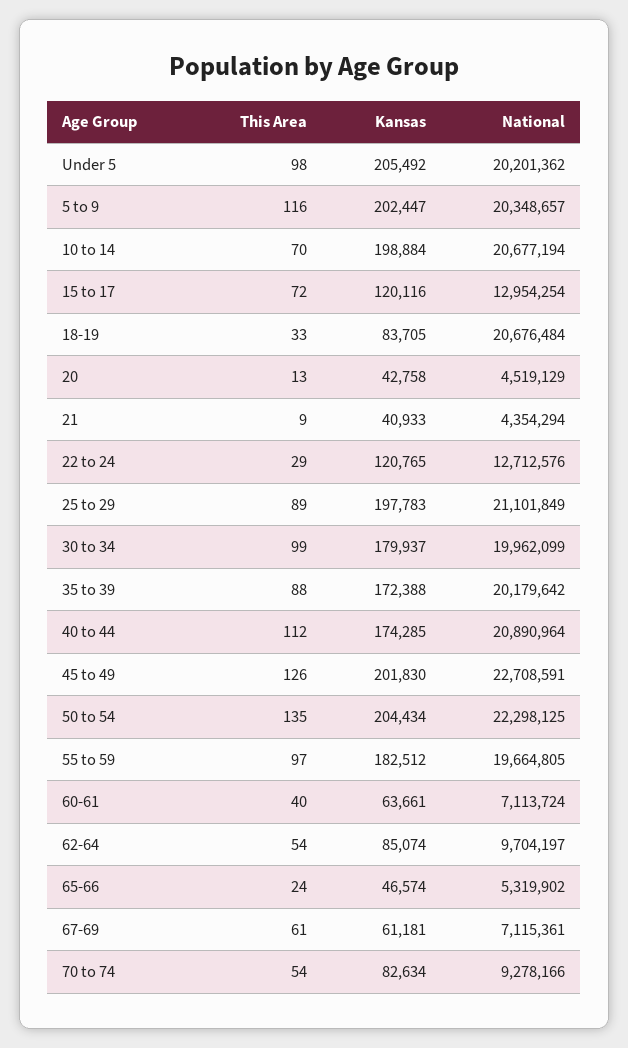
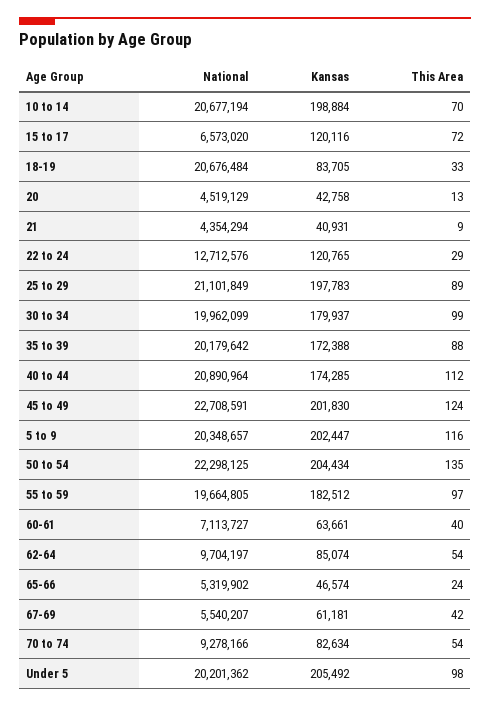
National, 15 to 17: 12954254 -> 6573020
Kansas, 21: 40933 -> 40931
This Area, 45 to 49: 126 -> 124
National, 60-61: 7113724 -> 7113727
This Area, 67-69: 61 -> 42
National, 67-69: 7115361 -> 5540207

